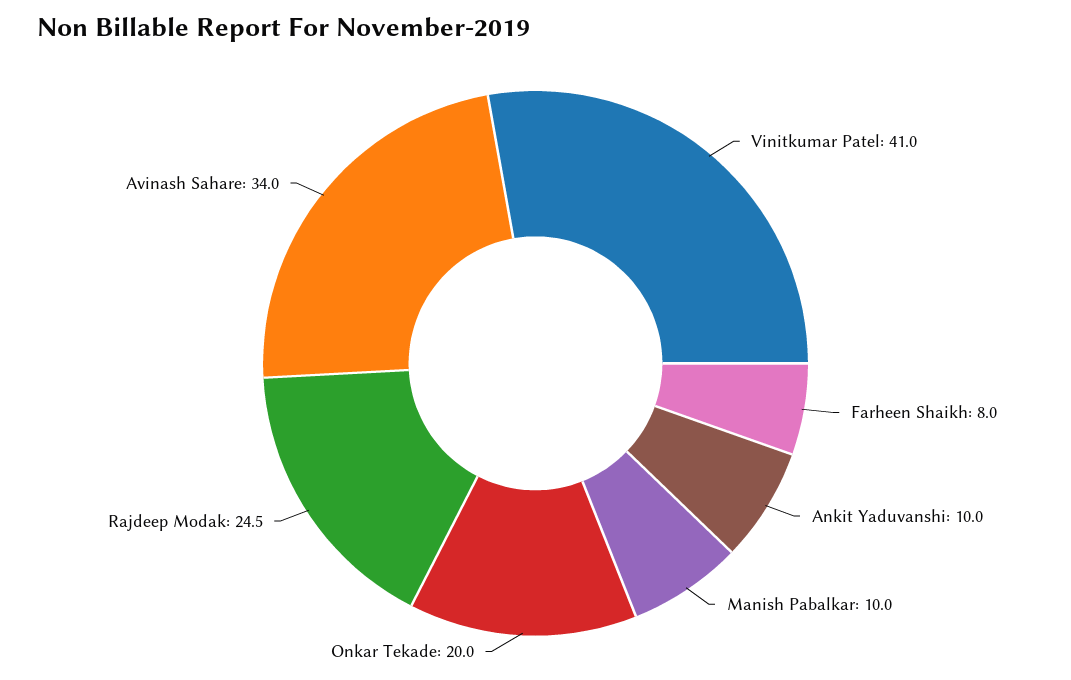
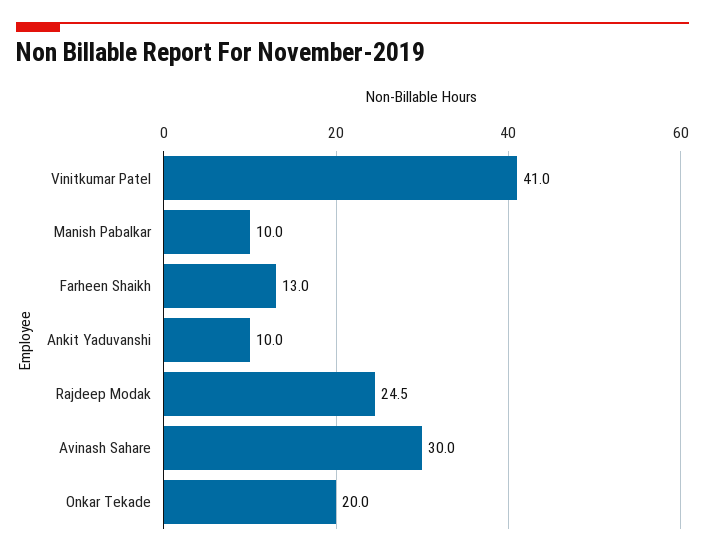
Farheen Shaikh: 8 -> 13
Avinash Sahare: 34 -> 30

